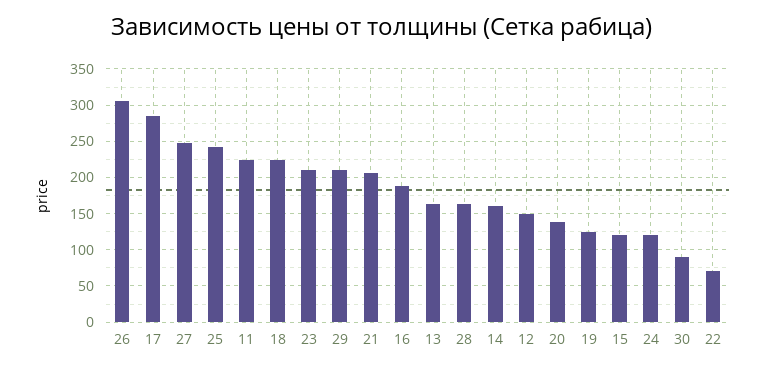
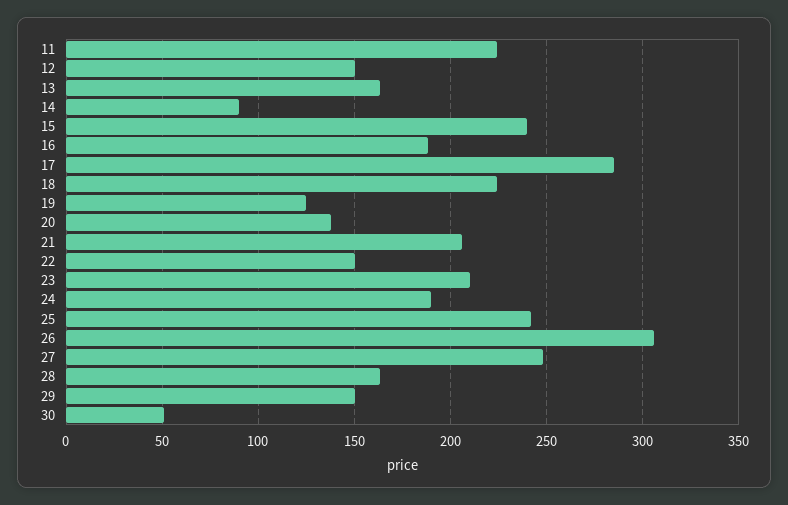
29: 210 -> 150
14: 160 -> 90
15: 120 -> 240
24: 120 -> 190
30: 90 -> 50
22: 70 -> 150

